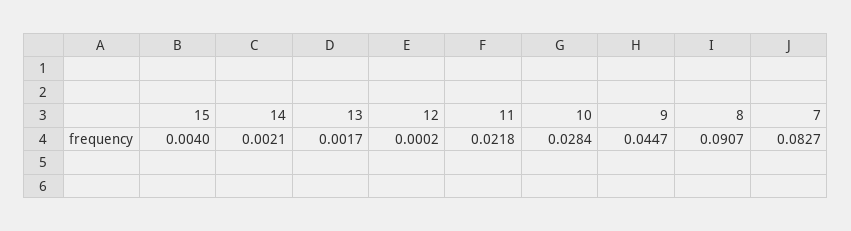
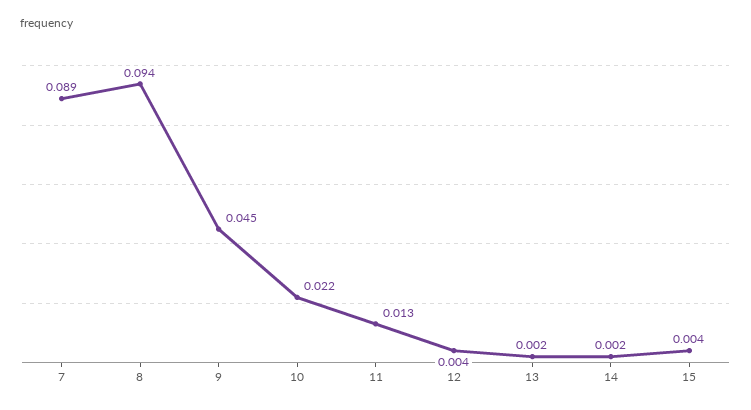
12: 0.0002 -> 0.004
11: 0.0218 -> 0.013
10: 0.0284 -> 0.022
8: 0.0907 -> 0.094
7: 0.0827 -> 0.089

